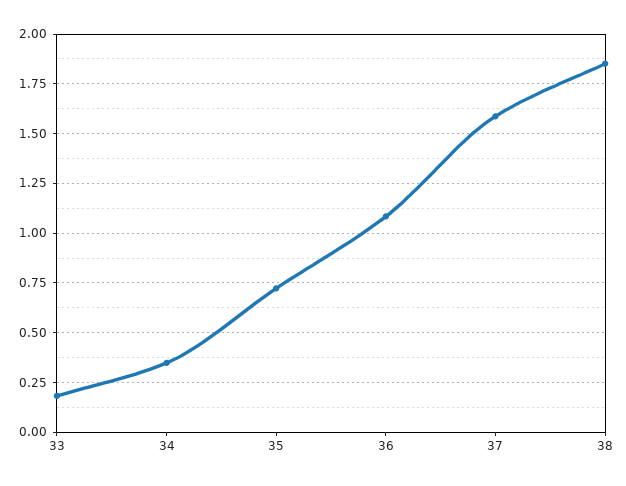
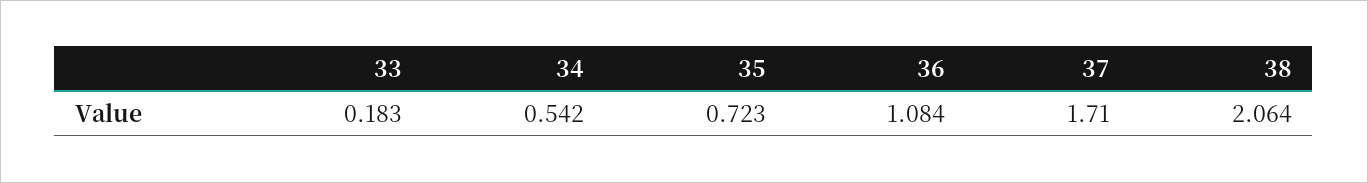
34: 0.35 -> 0.542
37: 1.6 -> 1.71
38: 1.85 -> 2.064

